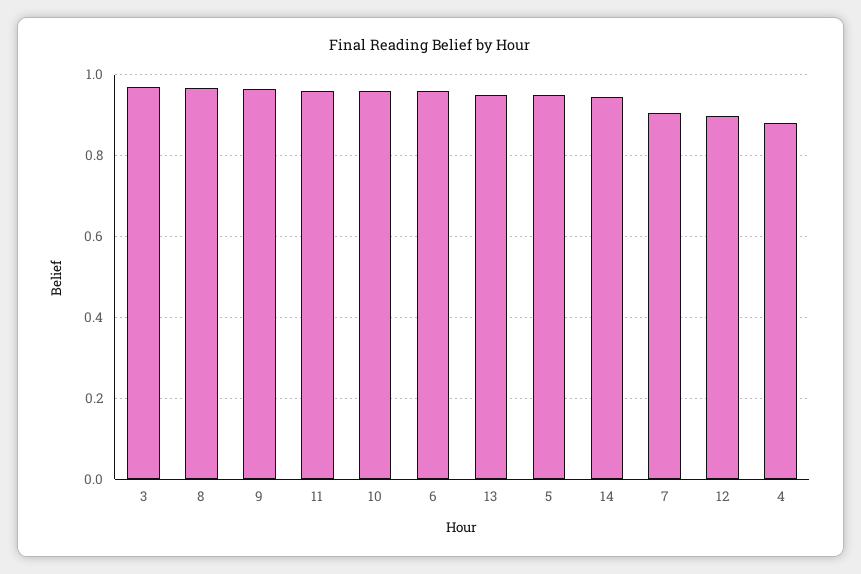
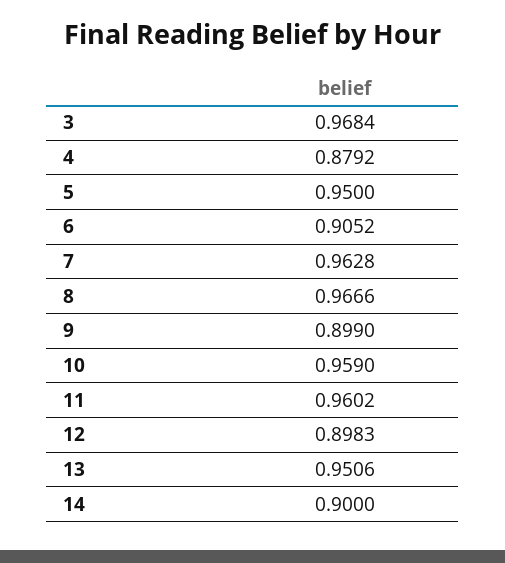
9: 0.96 -> 0.899
6: 0.96 -> 0.9052
14: 0.94 -> 0.9
7: 0.9 -> 0.9628

